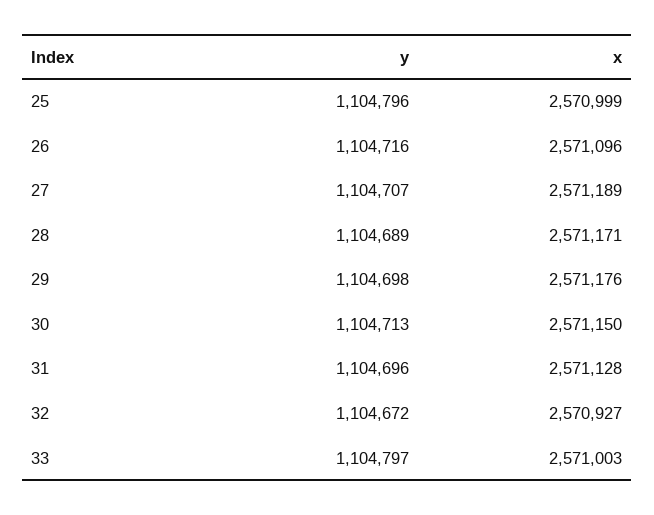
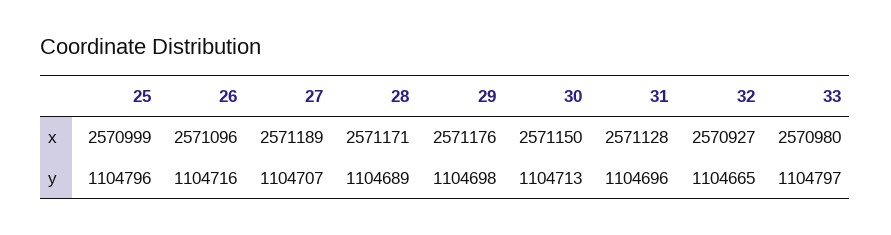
y, 32: 1104672 -> 1104665
x, 33: 2571003 -> 2570980

